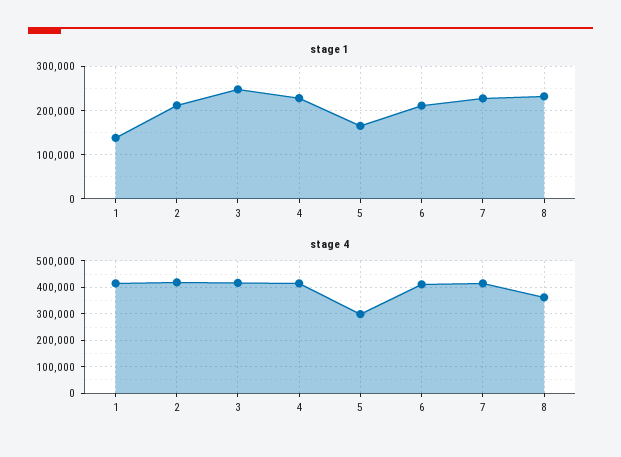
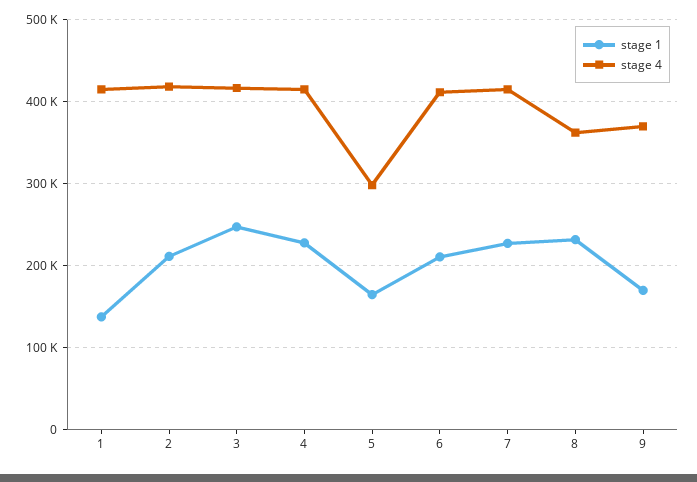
stage 1, 9: none -> 170000
stage 4, 9: none -> 370000

